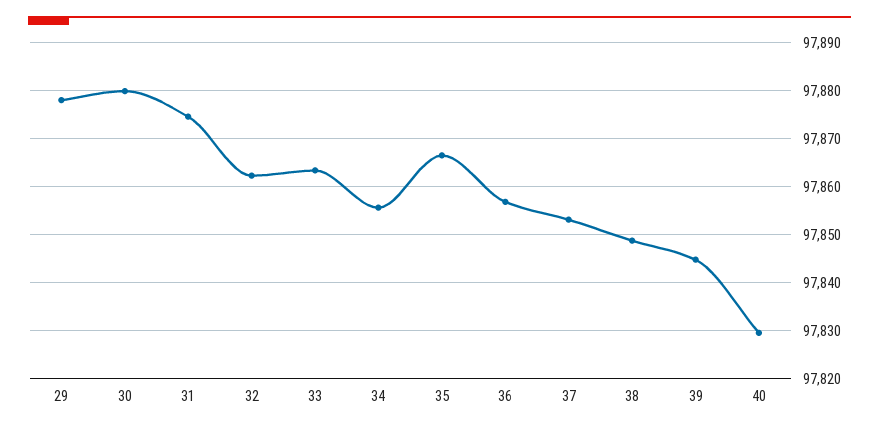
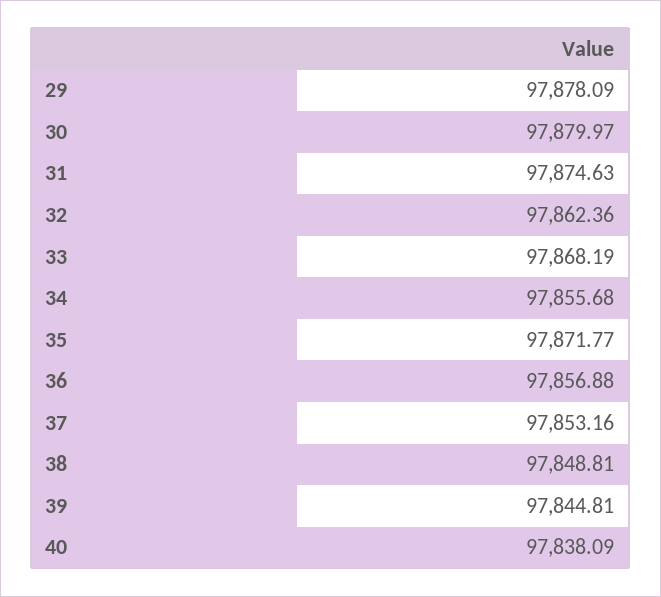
33: 97864 -> 97868.19
35: 97866 -> 97871.77
40: 97830 -> 97838.09

